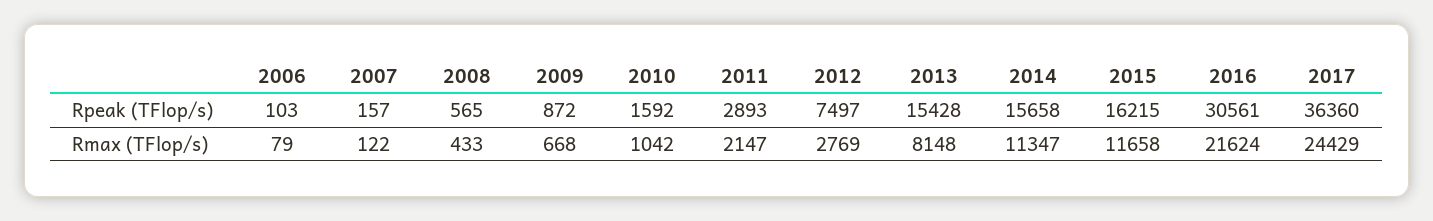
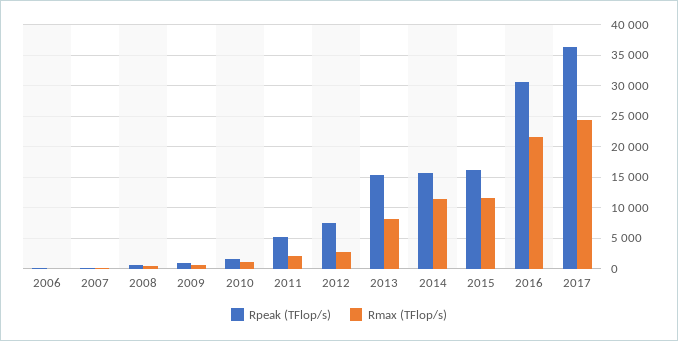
Rpeak (TFlop/s), 2011: 2893 -> 5000

